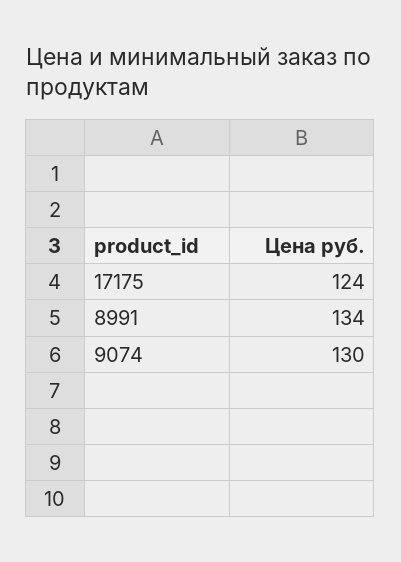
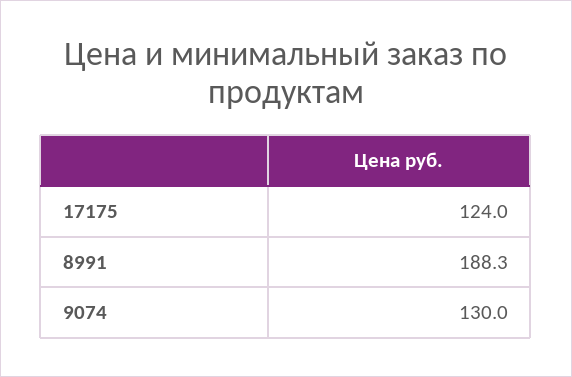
8991: 134 -> 188.3

